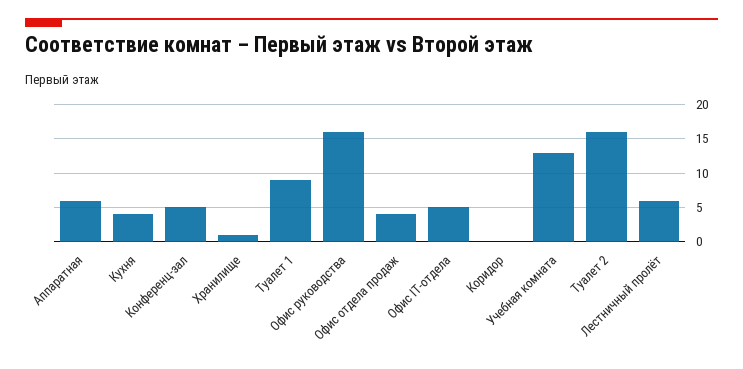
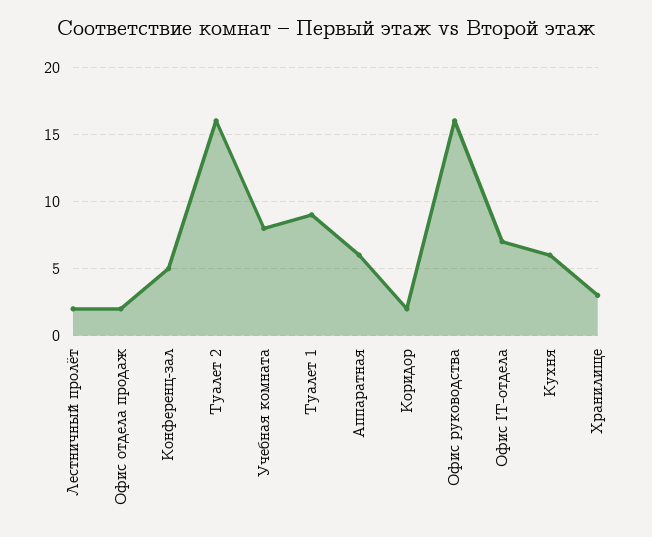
Кухня: 4 -> 6
Хранилище: 1 -> 3
Офис отдела продаж: 4 -> 2
Офис IT-отдела: 5 -> 7
Коридор: 0 -> 2
Учебная комната: 13 -> 8
Лестничный пролёт: 6 -> 2

